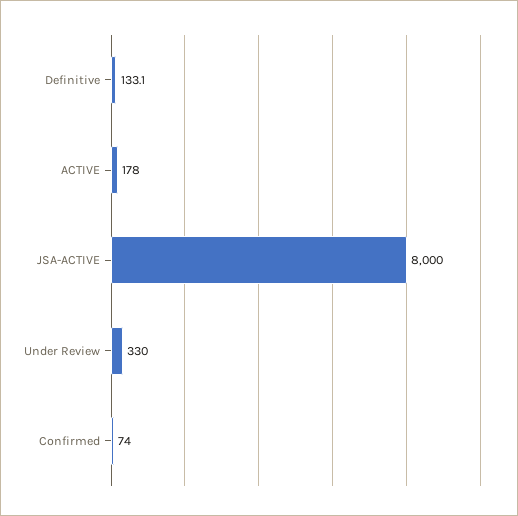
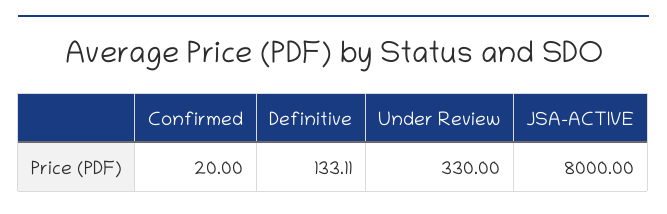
ACTIVE: 178 -> none
Confirmed: 74 -> 20

